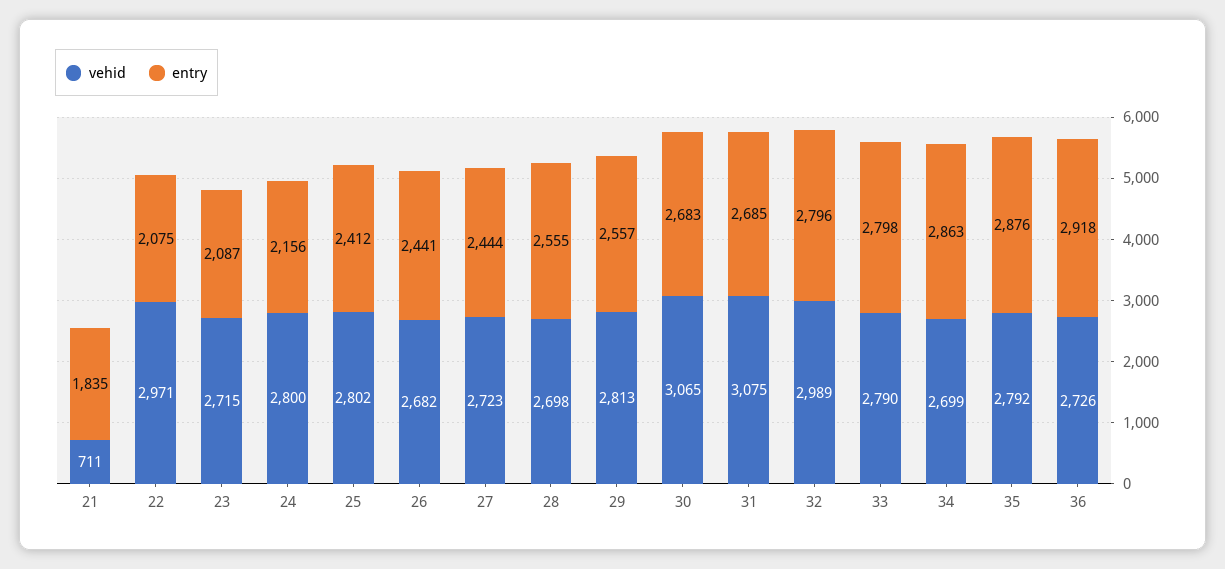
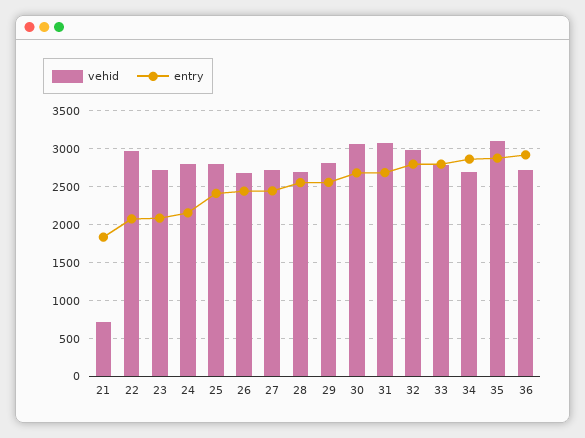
vehid, 35: 2792 -> 3100

